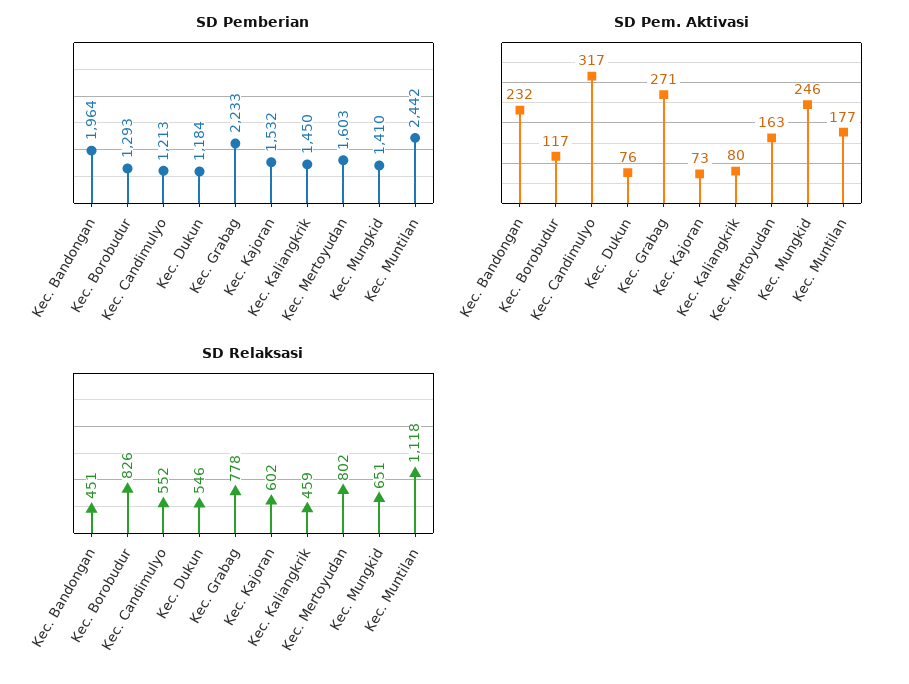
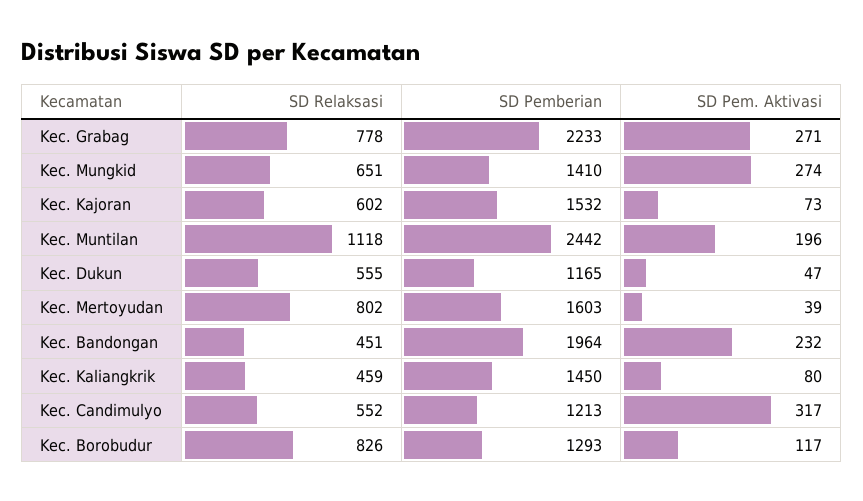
SD Pemberian, Kec. Dukun: 1184 -> 1165
SD Pem. Aktivasi, Kec. Dukun: 76 -> 47
SD Pem. Aktivasi, Kec. Mertoyudan: 163 -> 39
SD Pem. Aktivasi, Kec. Mungkid: 246 -> 274
SD Pem. Aktivasi, Kec. Muntilan: 177 -> 196
SD Relaksasi, Kec. Dukun: 546 -> 555

